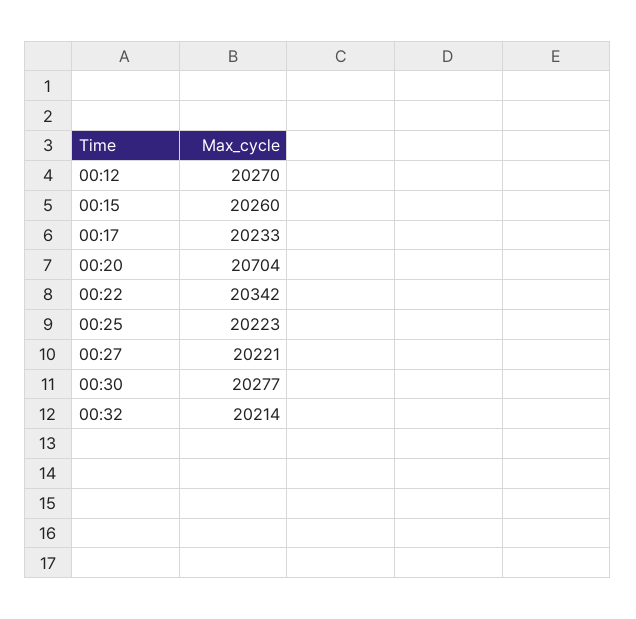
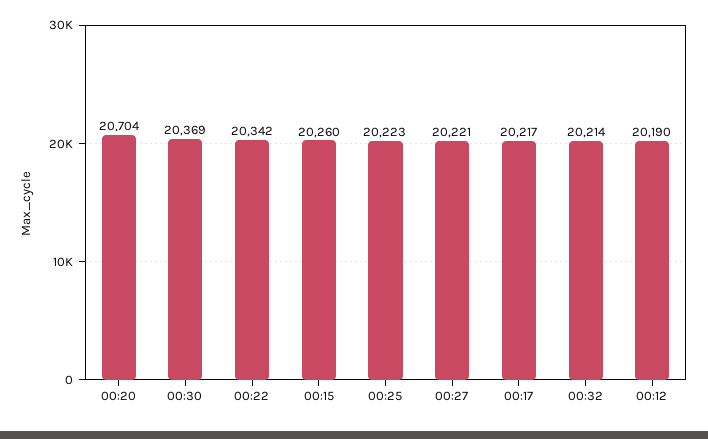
00:12: 20270 -> 20190
00:17: 20233 -> 20217
00:30: 20277 -> 20369

